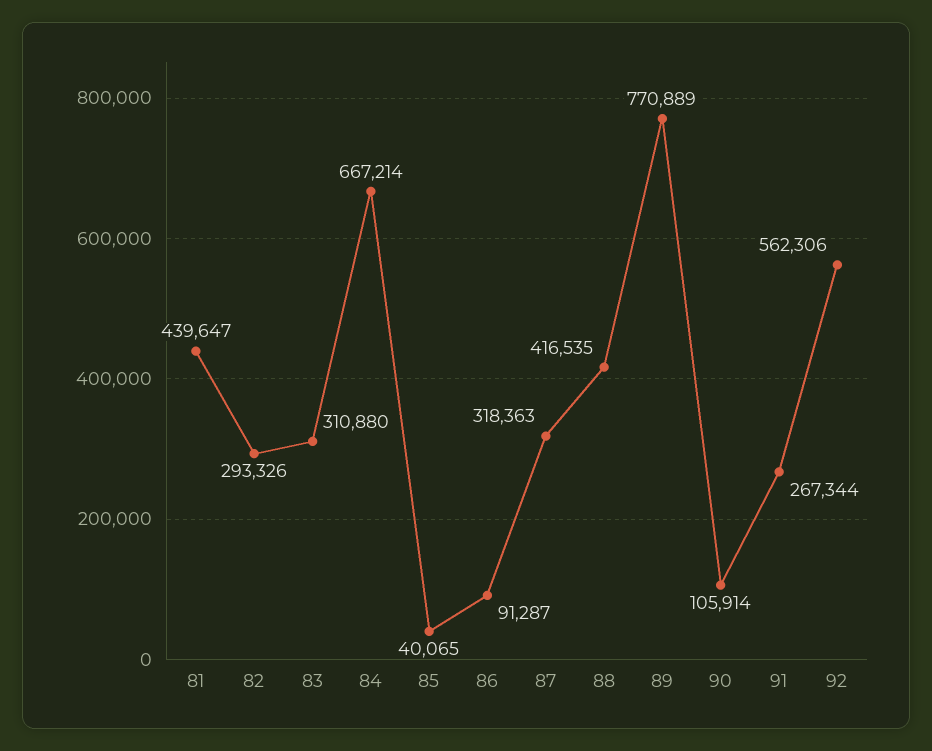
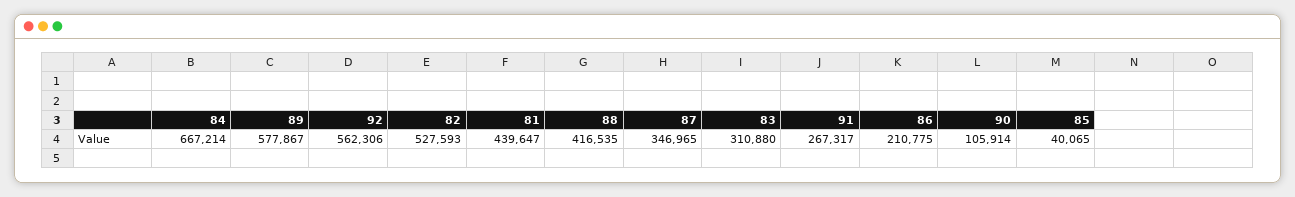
82: 293326 -> 527593
86: 91287 -> 210775
87: 318363 -> 346965
89: 770889 -> 577867
91: 267344 -> 267317

